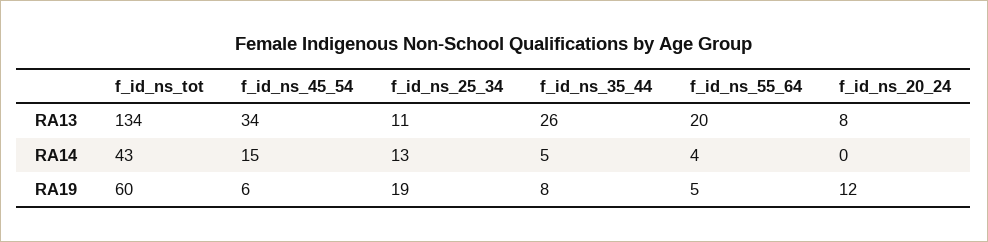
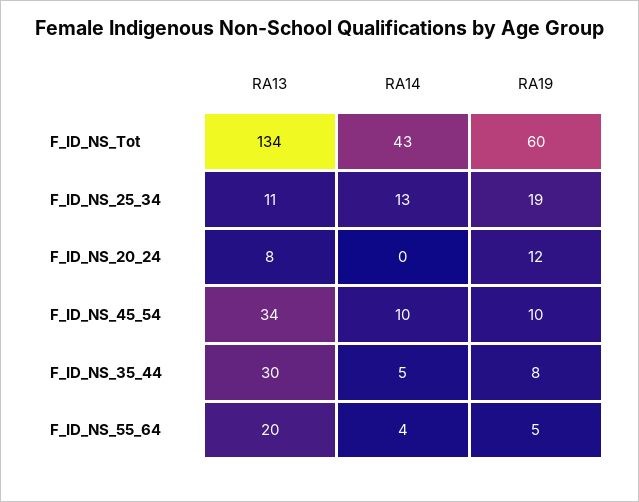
f_id_ns_35_44, RA13: 26 -> 30
f_id_ns_45_54, RA14: 15 -> 10
f_id_ns_45_54, RA19: 6 -> 10

